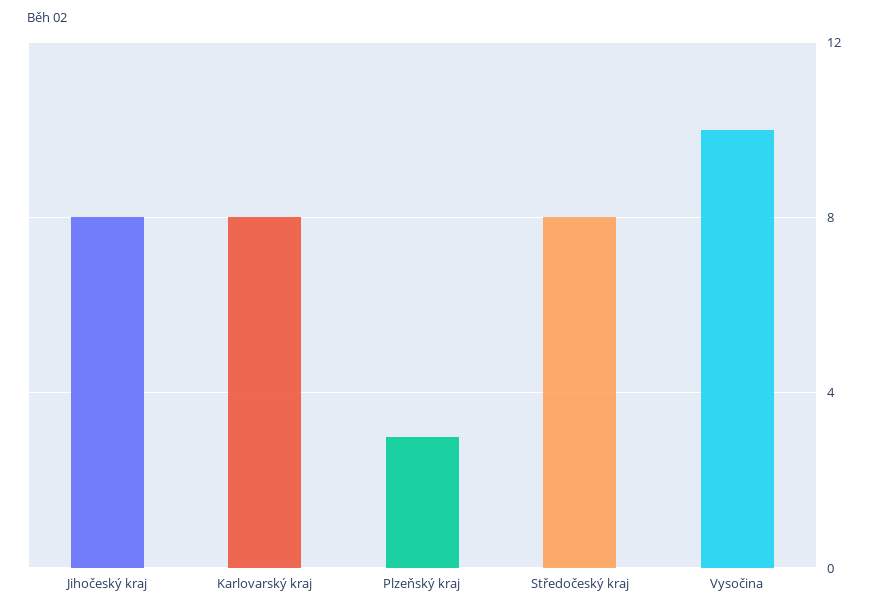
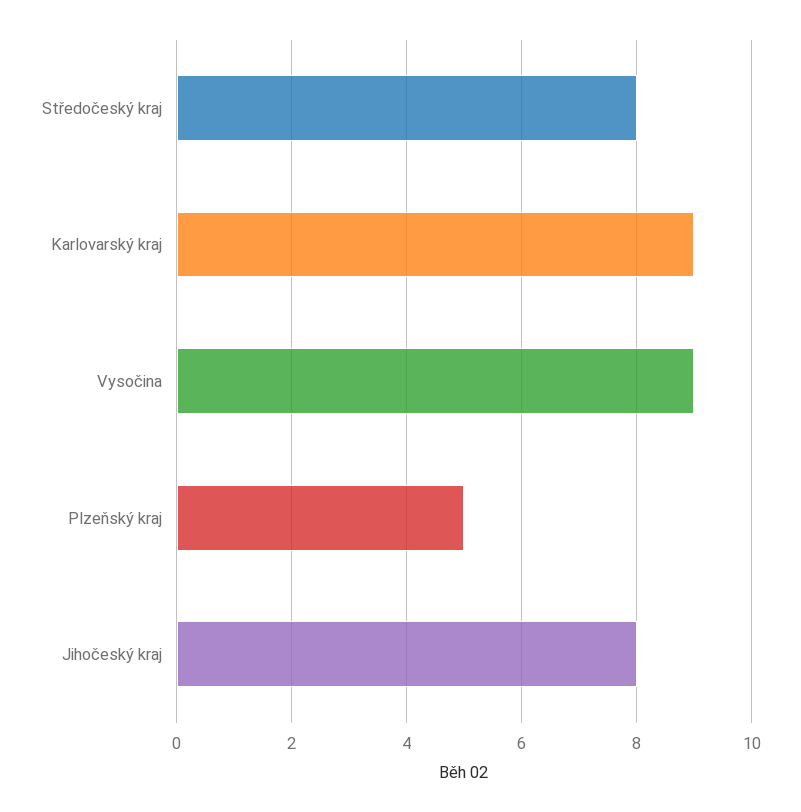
Karlovarský kraj: 8 -> 9
Plzeňský kraj: 3 -> 5
Vysočina: 10 -> 9

